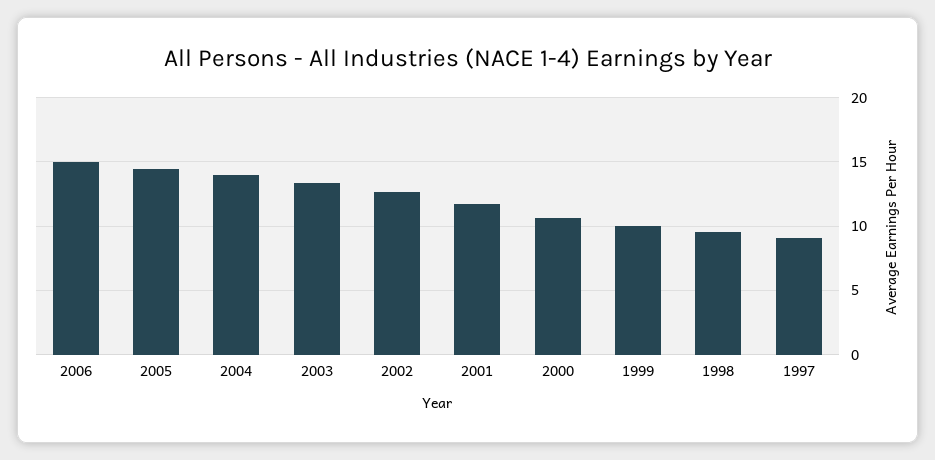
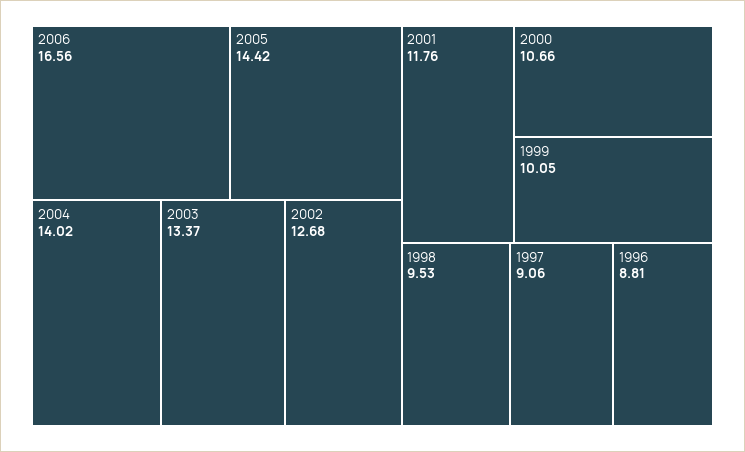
2006: 15 -> 16.56
1996: none -> 8.81

